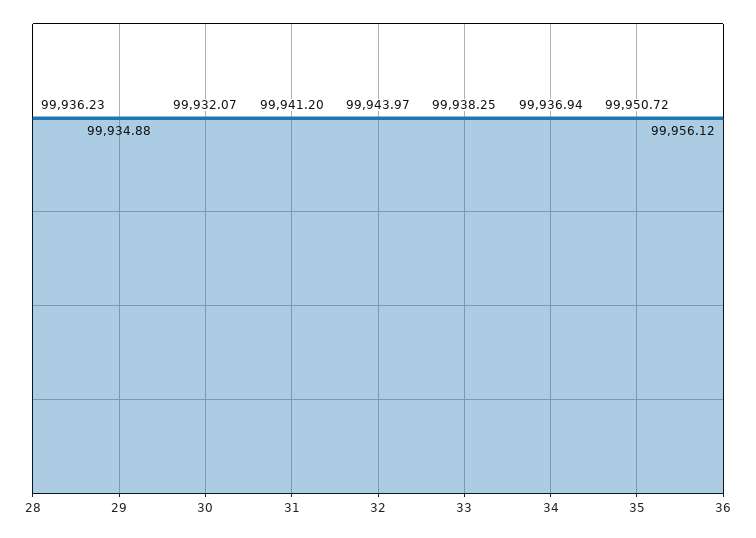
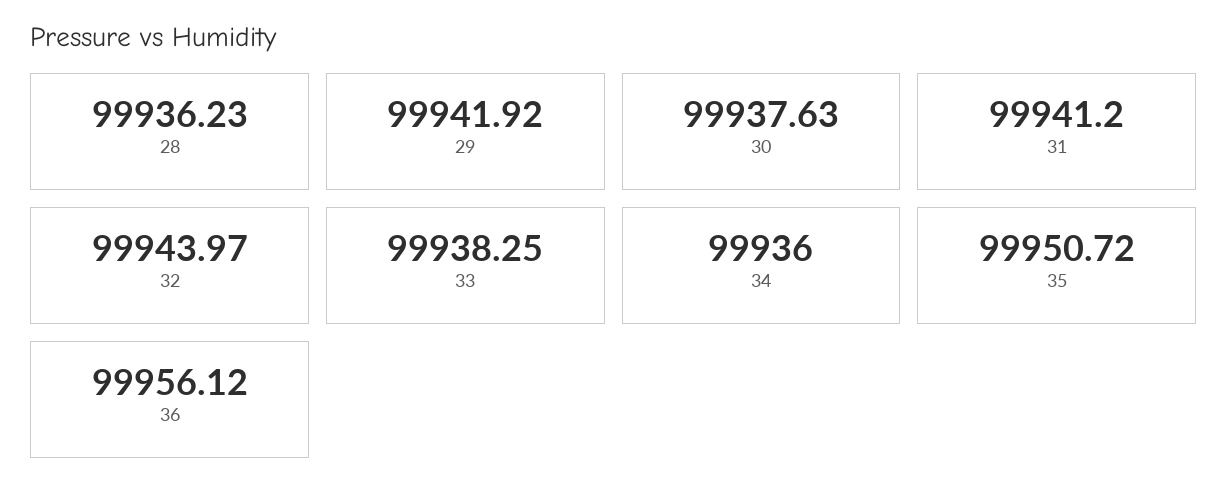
29: 99934.88 -> 99941.92
30: 99932.07 -> 99937.63
34: 99936.94 -> 99936

